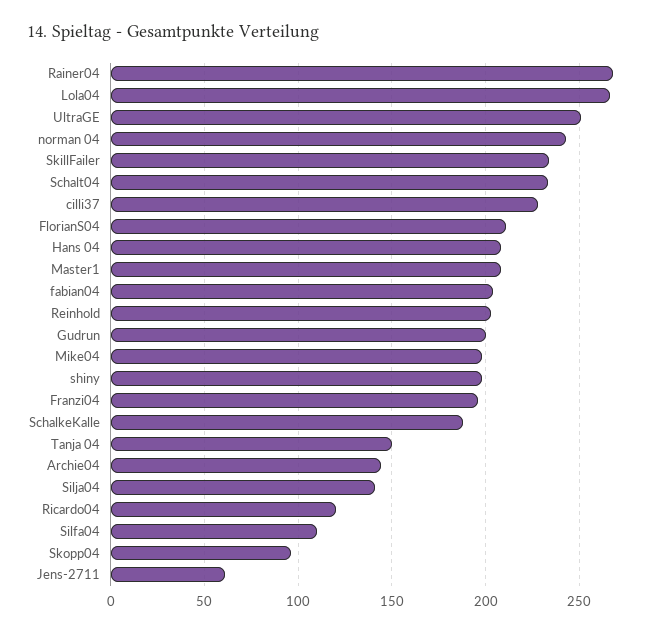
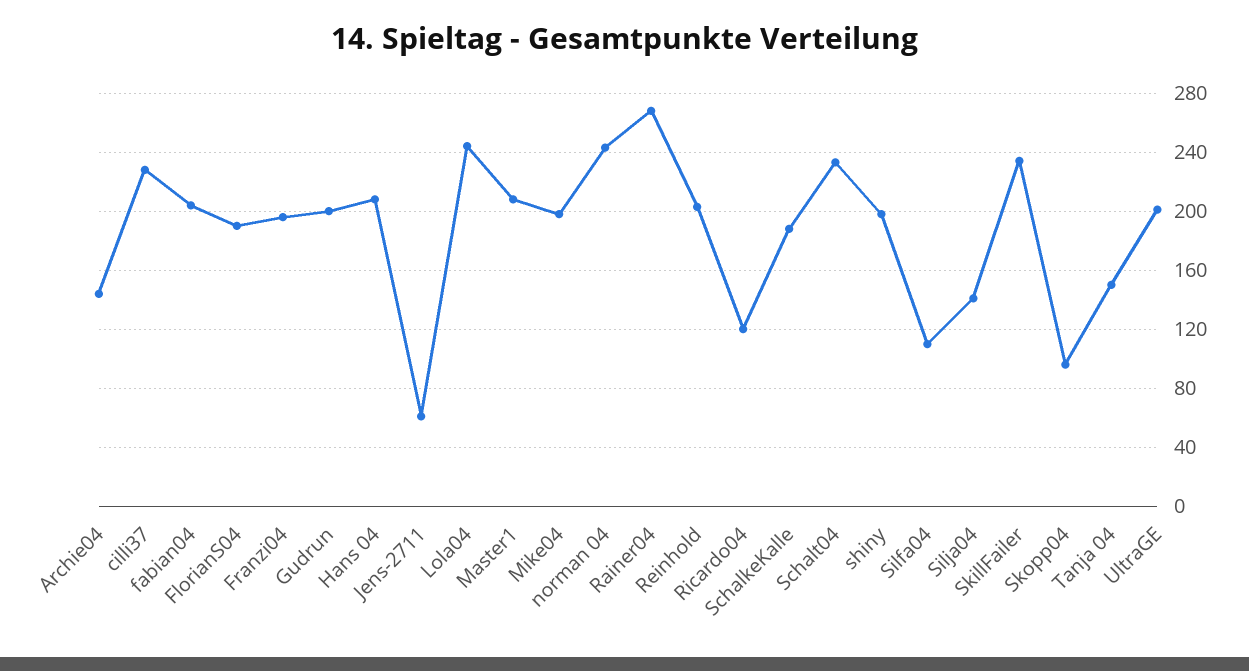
Lola04: 265 -> 245
UltraGE: 250 -> 200
FlorianS04: 210 -> 190

